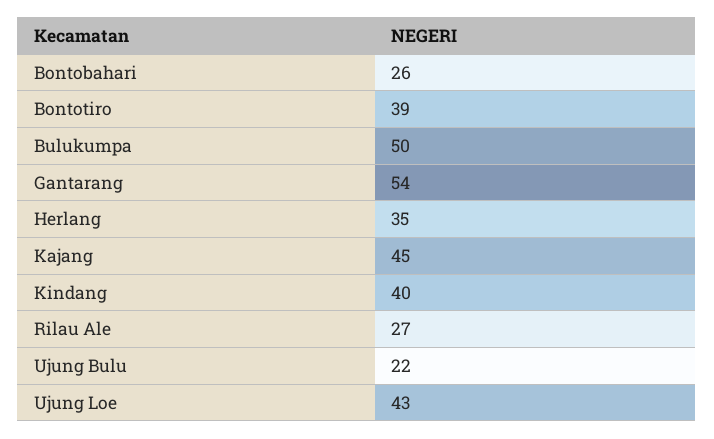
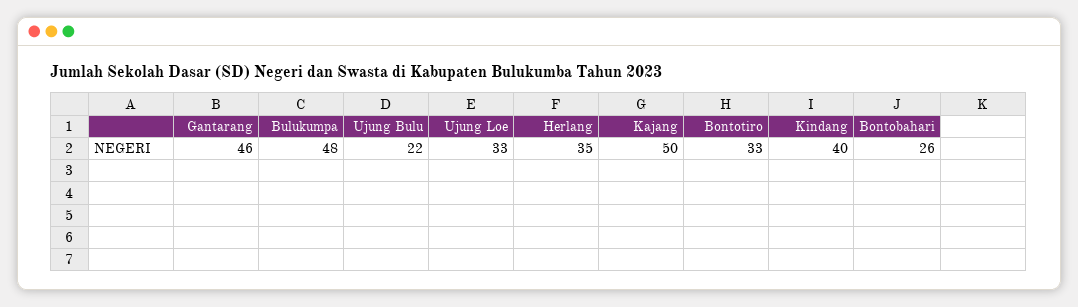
Bontotiro: 39 -> 33
Bulukumpa: 50 -> 48
Gantarang: 54 -> 46
Kajang: 45 -> 50
Rilau Ale: 27 -> none
Ujung Loe: 43 -> 33

